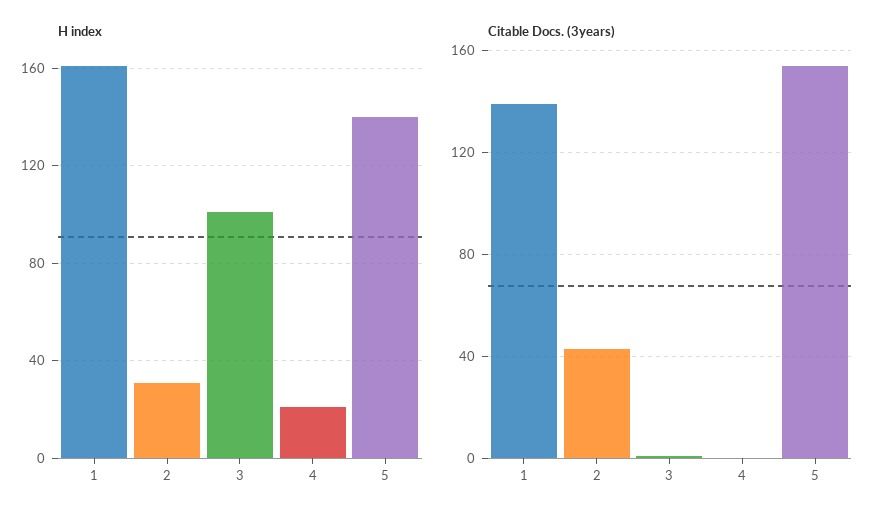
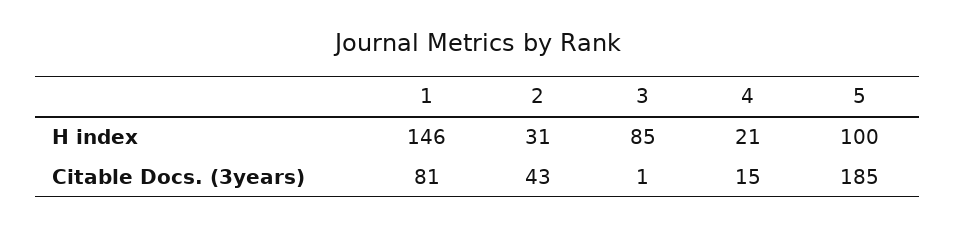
H index, 1: 160 -> 146
H index, 3: 100 -> 85
H index, 5: 140 -> 100
Citable Docs. (3years), 1: 140 -> 81
Citable Docs. (3years), 4: 0 -> 15
Citable Docs. (3years), 5: 155 -> 185

